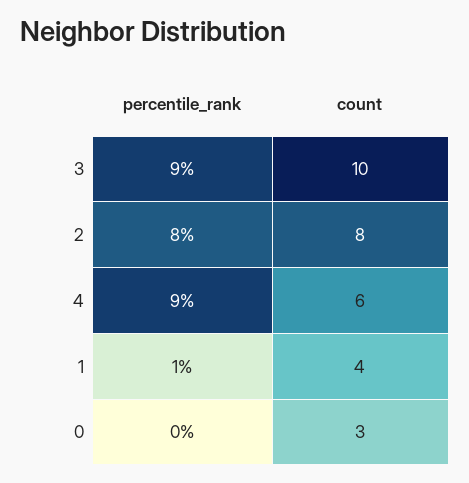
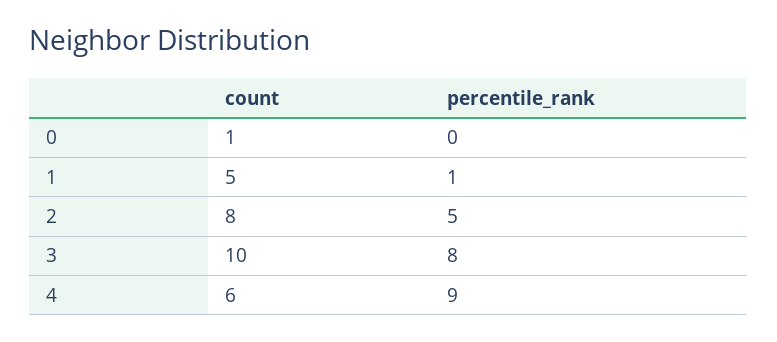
percentile_rank, 3: 9 -> 8
percentile_rank, 2: 8 -> 5
count, 1: 4 -> 5
count, 0: 3 -> 1

